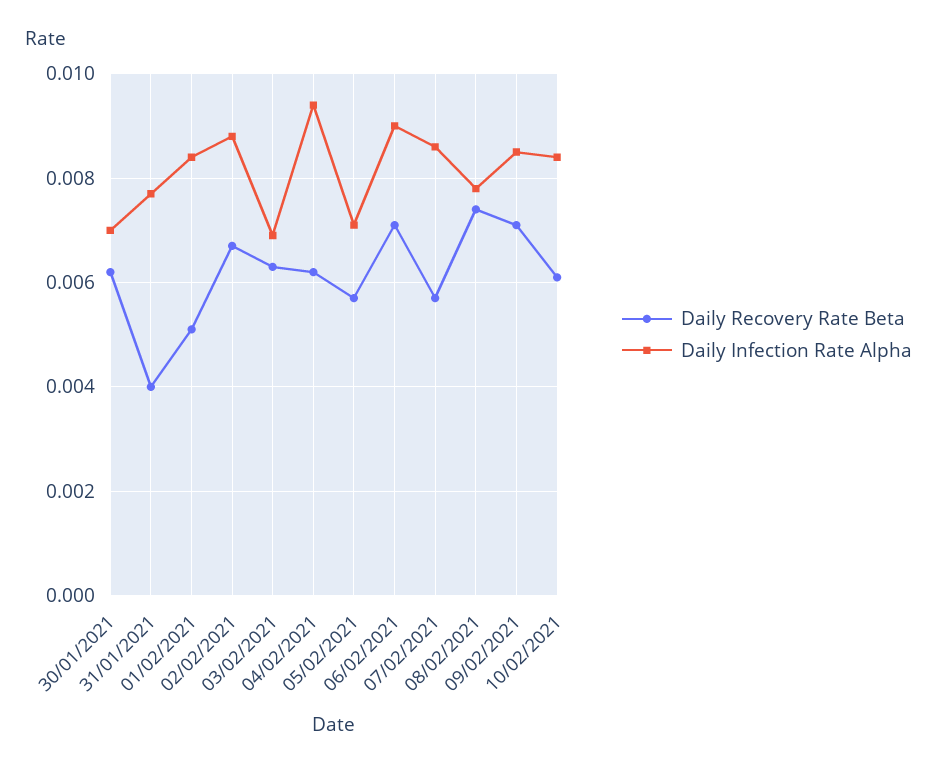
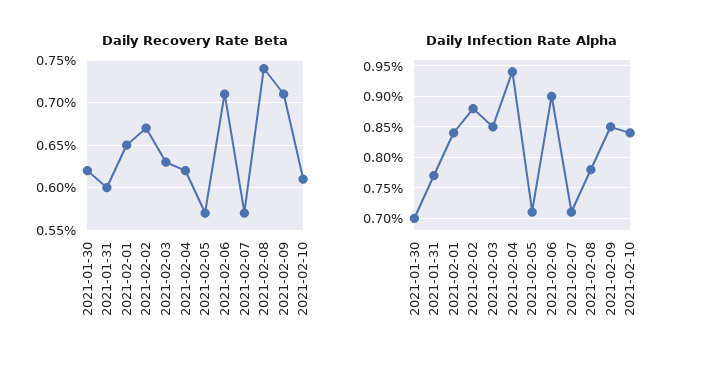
Daily Recovery Rate Beta, 31/01/2021: 0.004 -> 0.006
Daily Recovery Rate Beta, 01/02/2021: 0.005 -> 0.0065
Daily Infection Rate Alpha, 03/02/2021: 0.007 -> 0.0085
Daily Infection Rate Alpha, 07/02/2021: 0.0085 -> 0.0071

